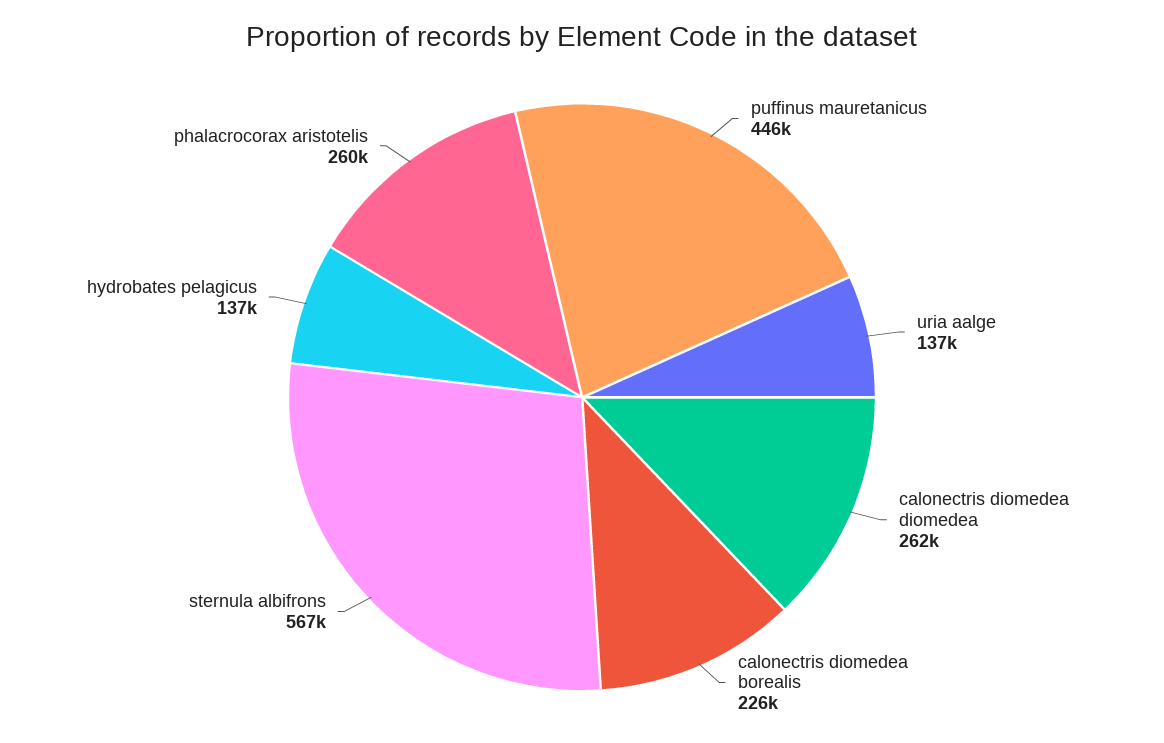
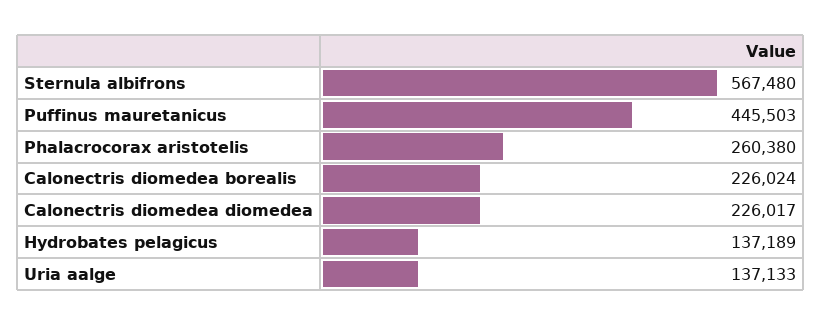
calonectris diomedea diomedea: 262000 -> 226017

